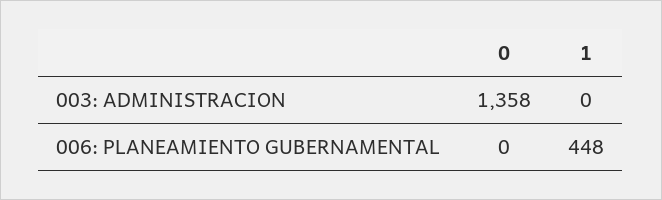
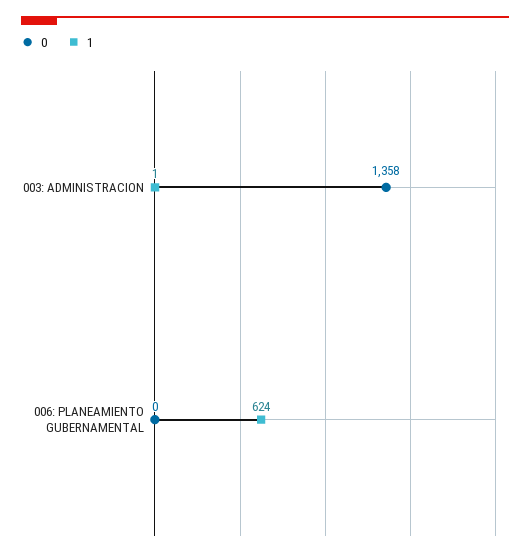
1, 003: ADMINISTRACION: 0 -> 1
1, 006: PLANEAMIENTO GUBERNAMENTAL: 448 -> 624

